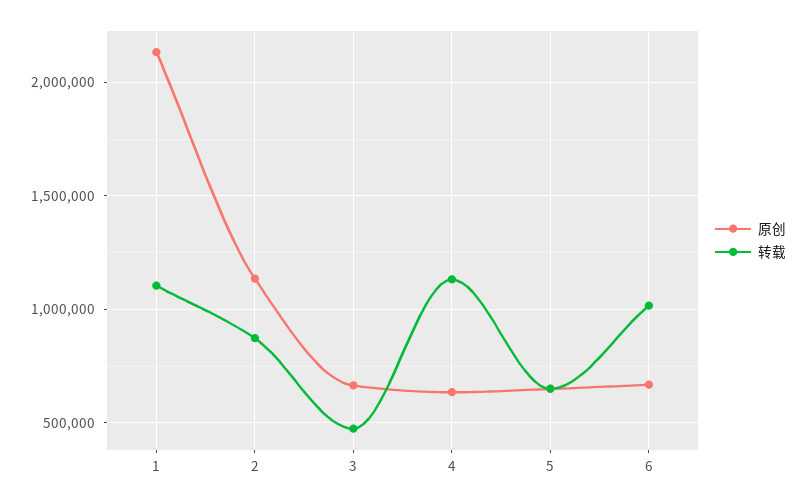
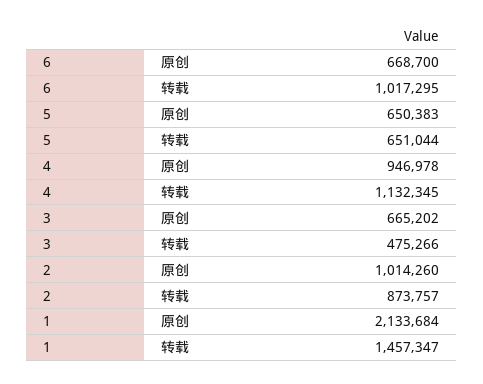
转载, 1: 1100000 -> 1457347
原创, 2: 1150000 -> 1014260
原创, 4: 650000 -> 946978

